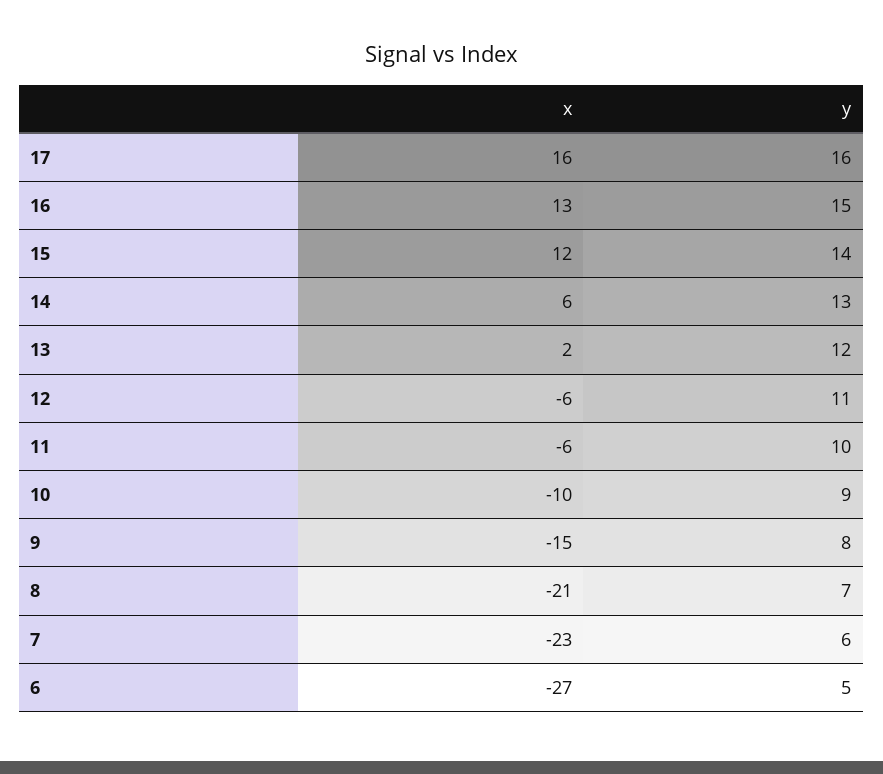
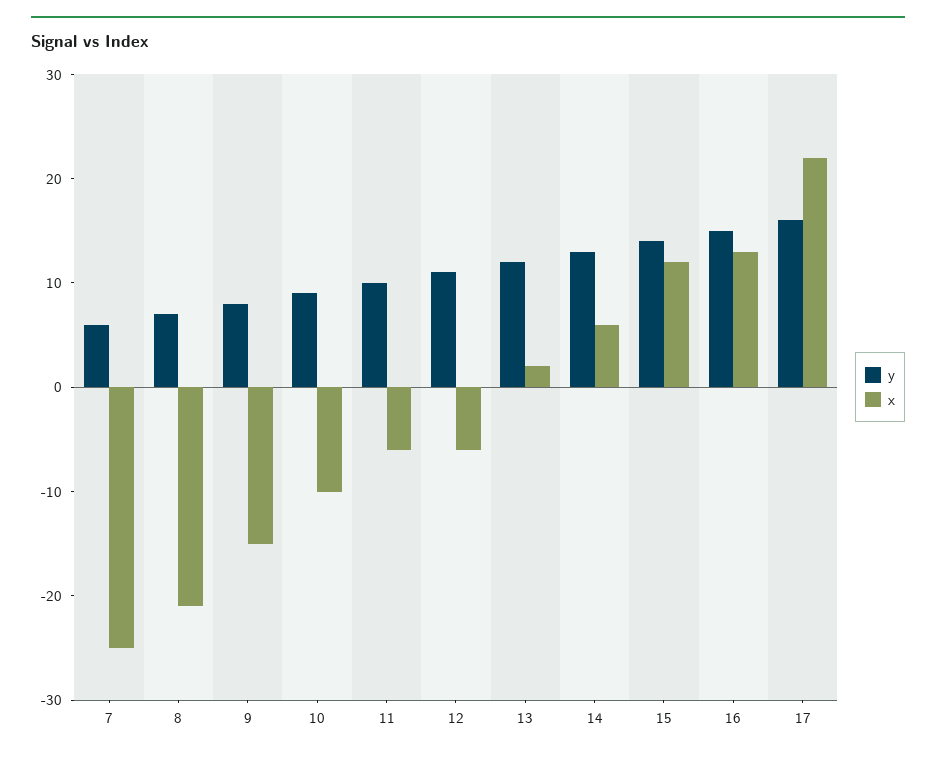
x, 17: 16 -> 22
x, 7: -23 -> -25
x, 6: -27 -> none
y, 6: 5 -> none

